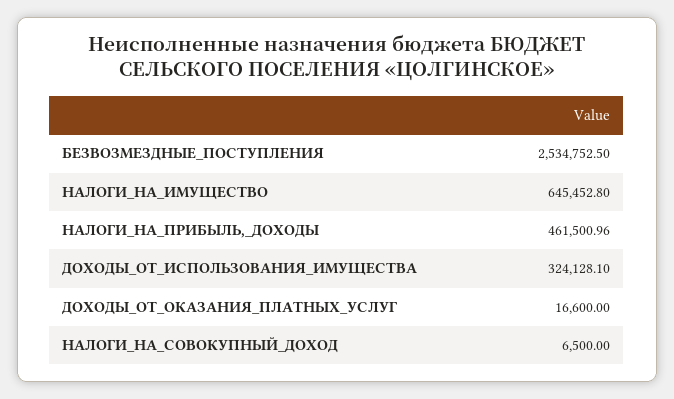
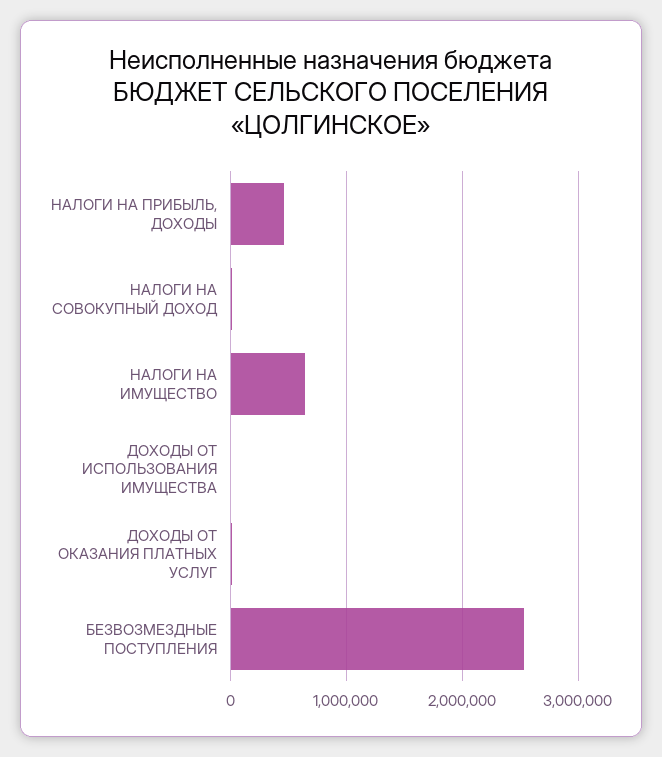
ДОХОДЫ_ОТ_ИСПОЛЬЗОВАНИЯ_ИМУЩЕСТВА: 324128.1 -> 0

